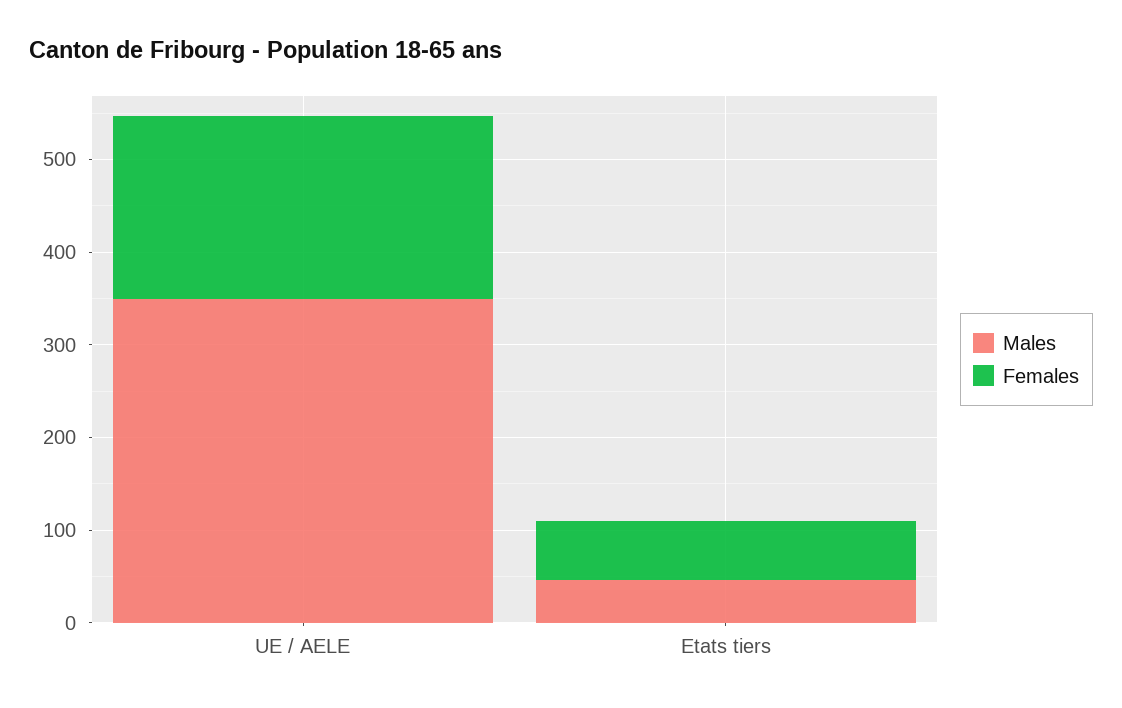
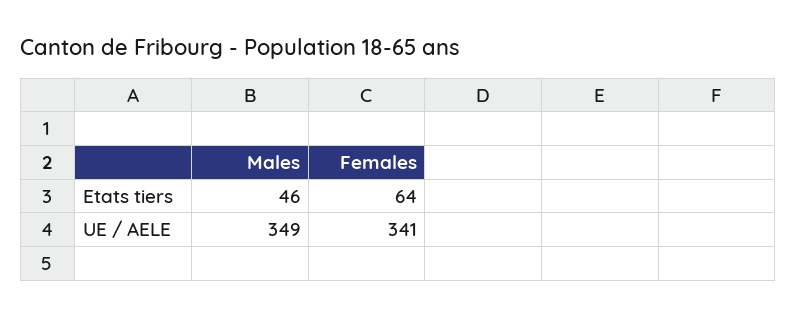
Females, UE / AELE: 200 -> 341

